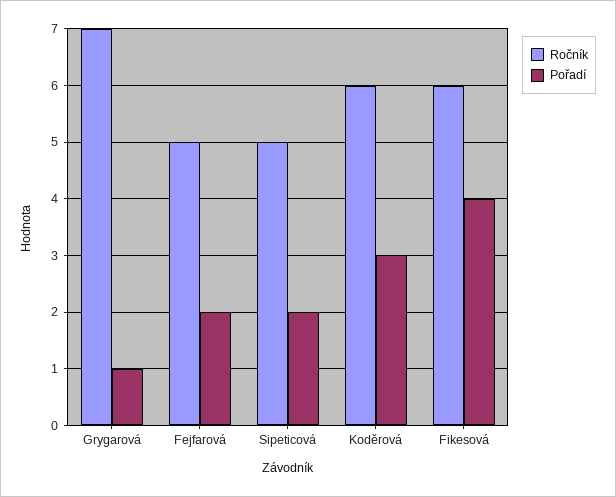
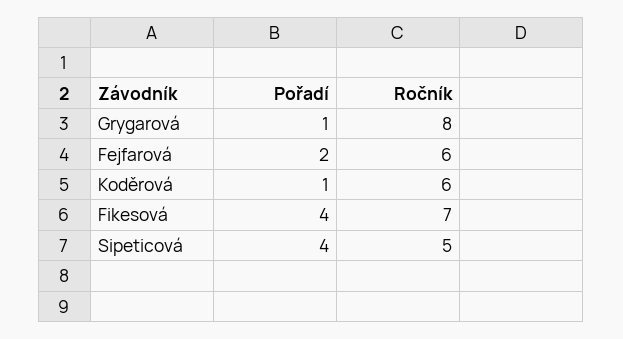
Ročník, Grygarová: 7 -> 8
Ročník, Fejfarová: 5 -> 6
Pořadí, Sipeticová: 2 -> 4
Pořadí, Koděrová: 3 -> 1
Ročník, Fikesová: 6 -> 7

